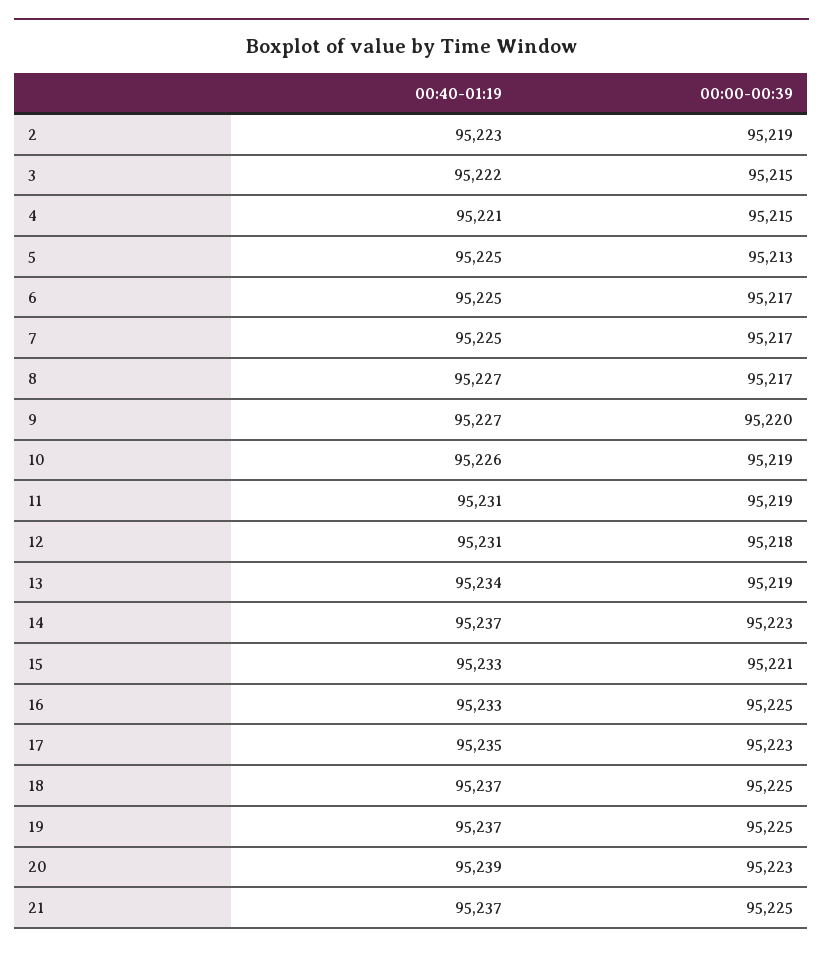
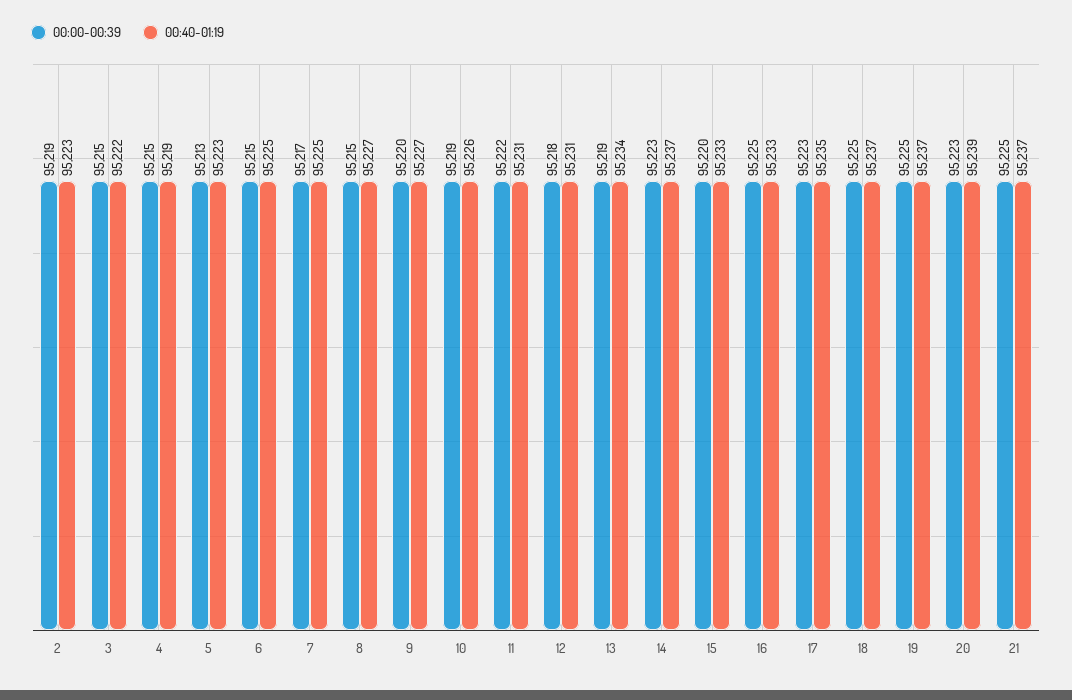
00:40-01:19, 4: 95221 -> 95219
00:40-01:19, 5: 95225 -> 95223
00:00-00:39, 6: 95217 -> 95215
00:00-00:39, 8: 95217 -> 95215
00:00-00:39, 11: 95219 -> 95222
00:00-00:39, 15: 95221 -> 95220

